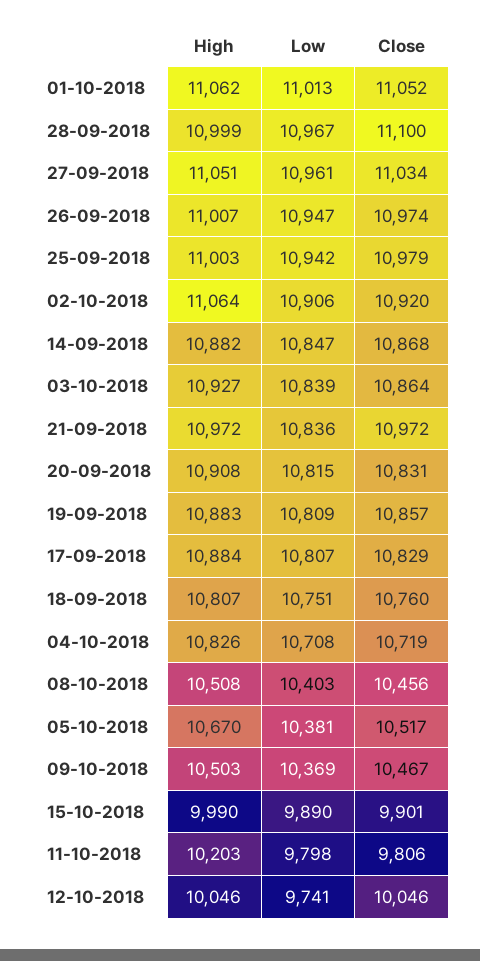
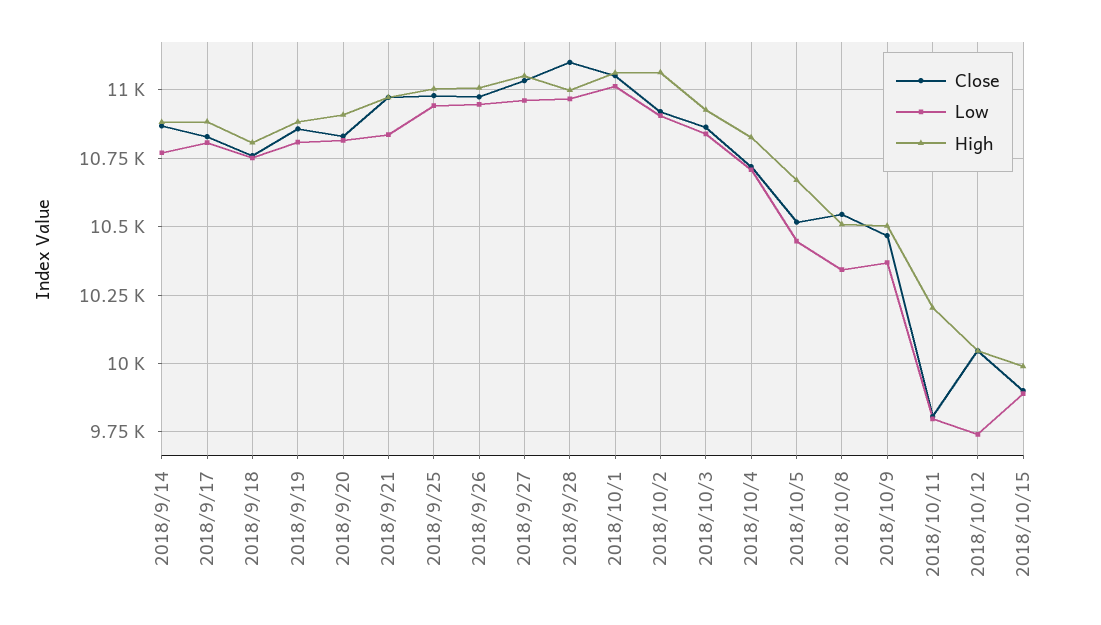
Low, 14-09-2018: 10847 -> 10775
Low, 08-10-2018: 10403 -> 10350
Close, 08-10-2018: 10456 -> 10550
Low, 05-10-2018: 10381 -> 10450

